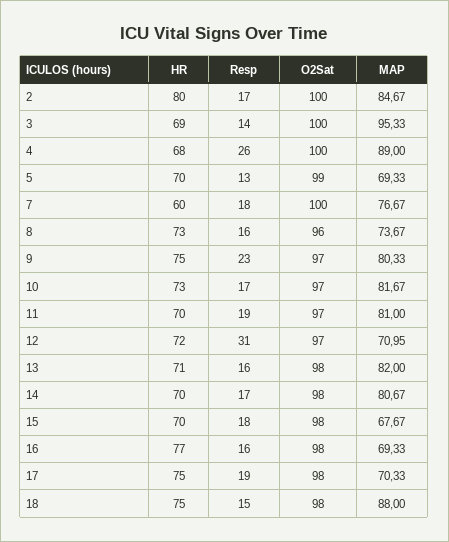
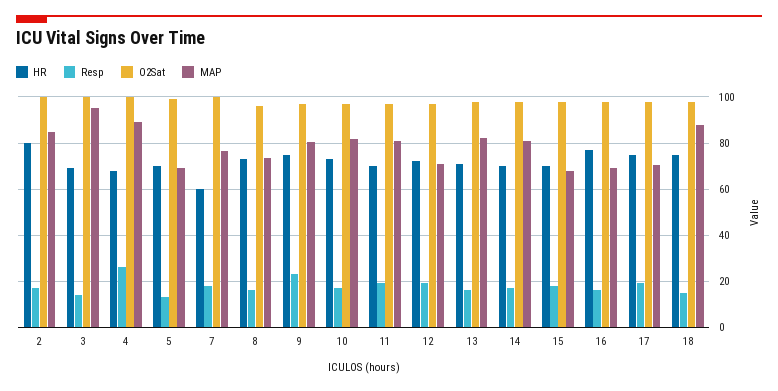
Resp, 12: 31 -> 20

